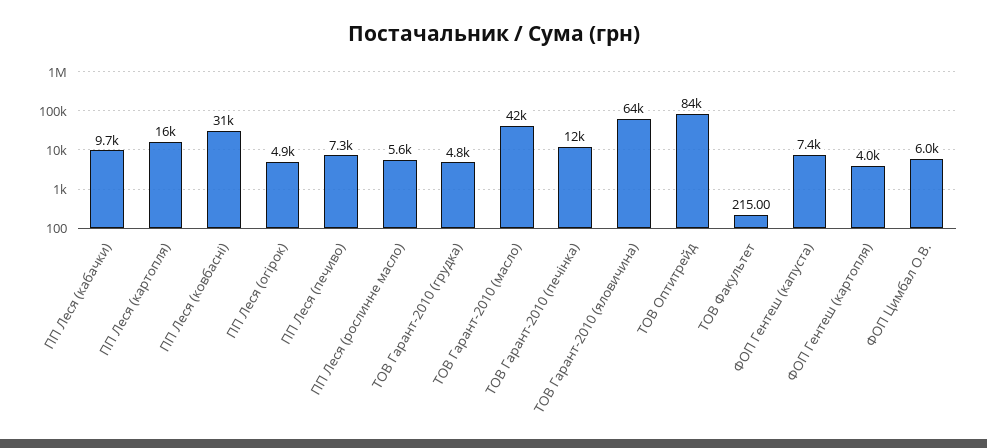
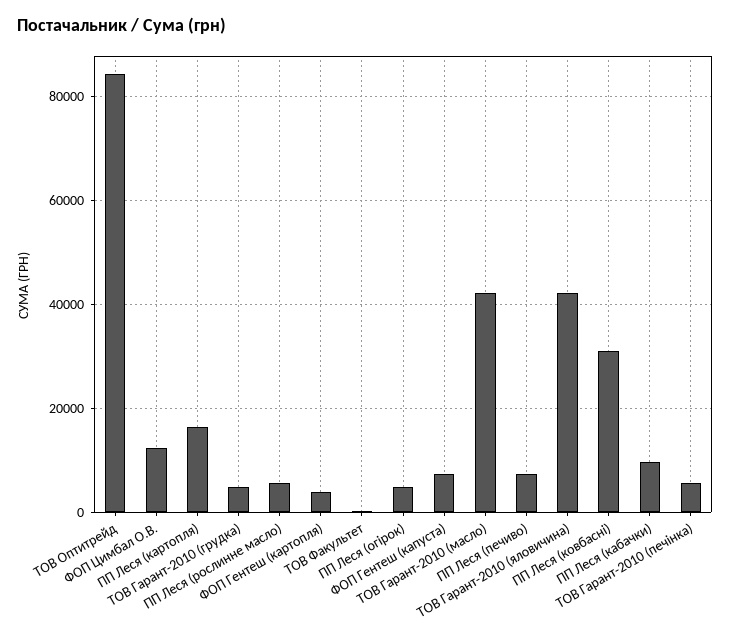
ТОВ Гарант-2010 (печінка): 12000 -> 6000
ТОВ Гарант-2010 (яловичина): 64000 -> 42000
ФОП Цимбал О.В.: 6000 -> 12000

